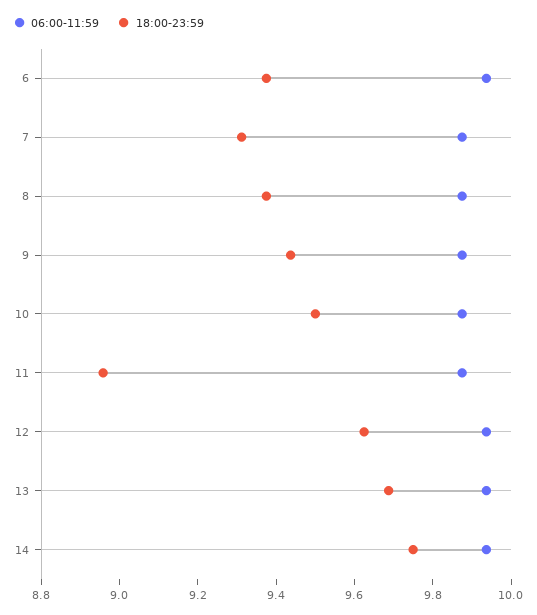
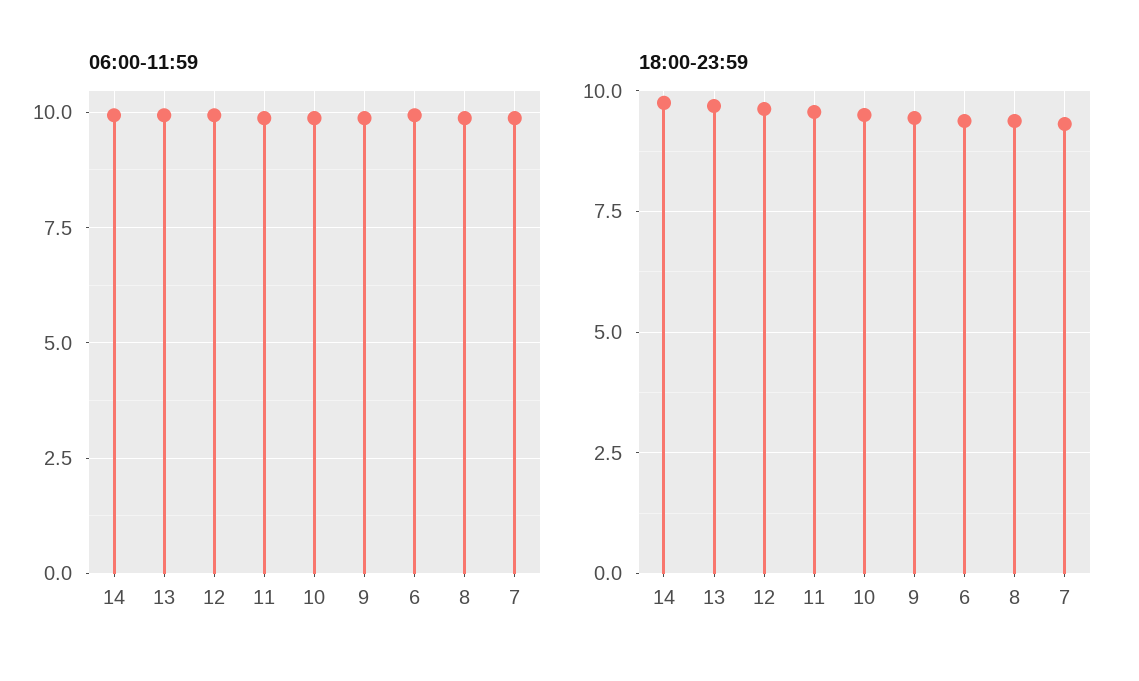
18:00-23:59, 11: 8.95 -> 9.5

